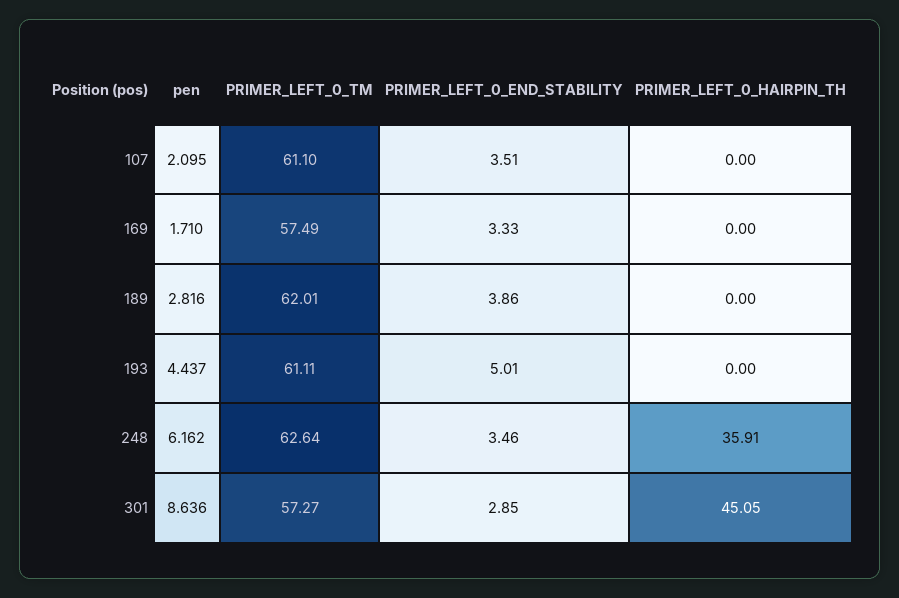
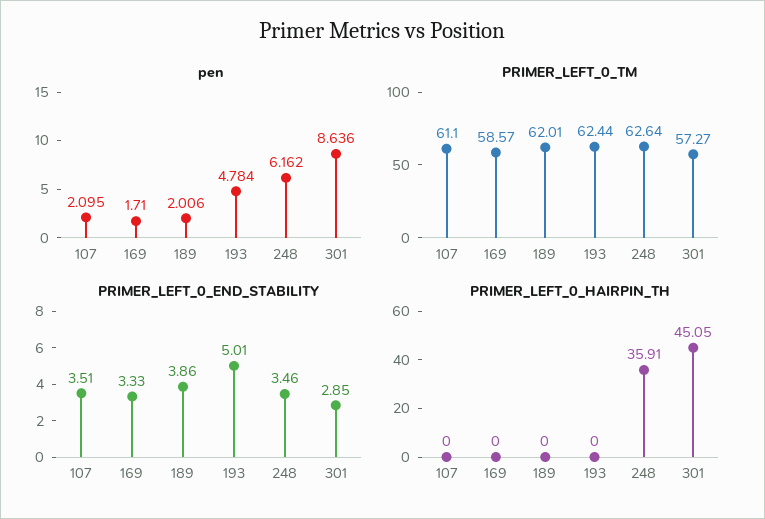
PRIMER_LEFT_0_TM, 169: 57.49 -> 58.57
pen, 189: 2.816 -> 2.006
pen, 193: 4.437 -> 4.784
PRIMER_LEFT_0_TM, 193: 61.11 -> 62.44

